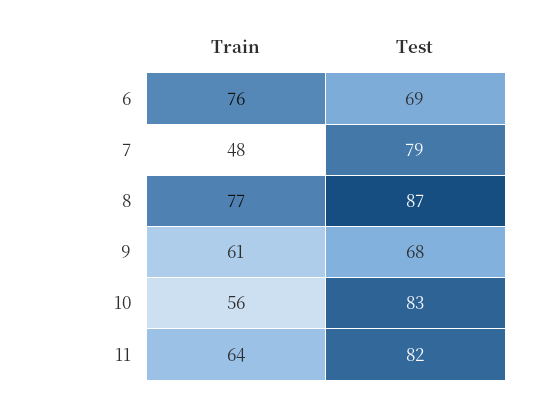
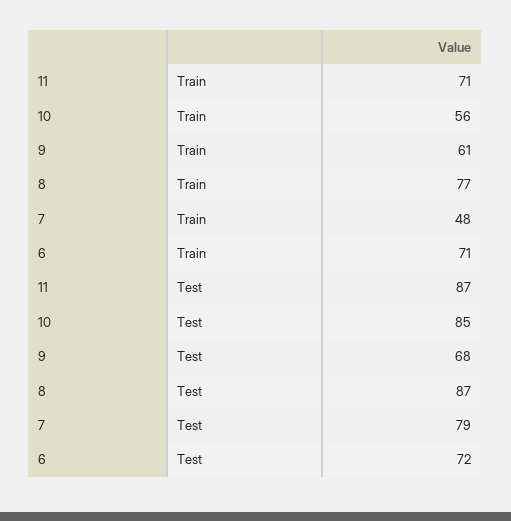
Train, 6: 76 -> 71
Test, 6: 69 -> 72
Test, 10: 83 -> 85
Train, 11: 64 -> 71
Test, 11: 82 -> 87

